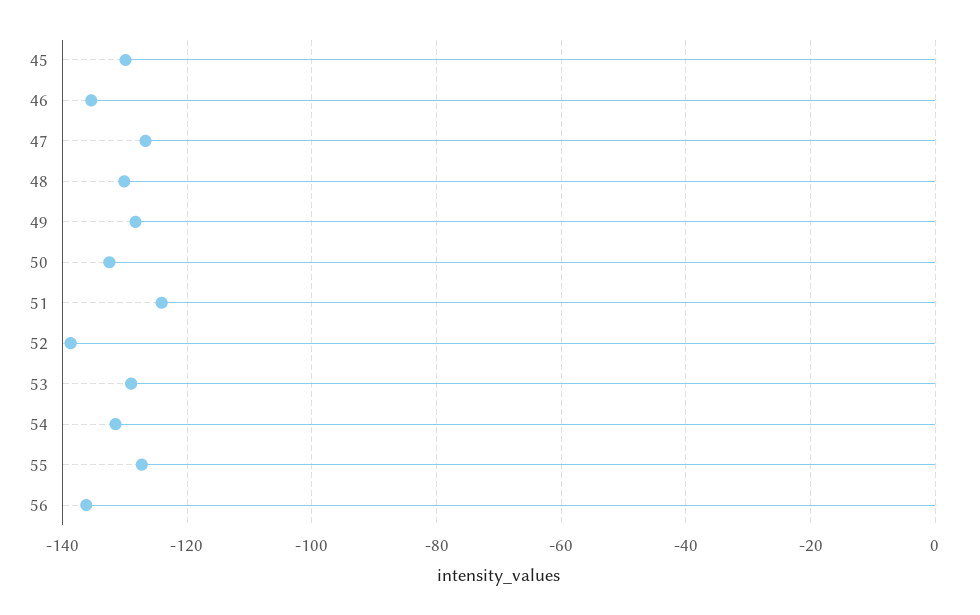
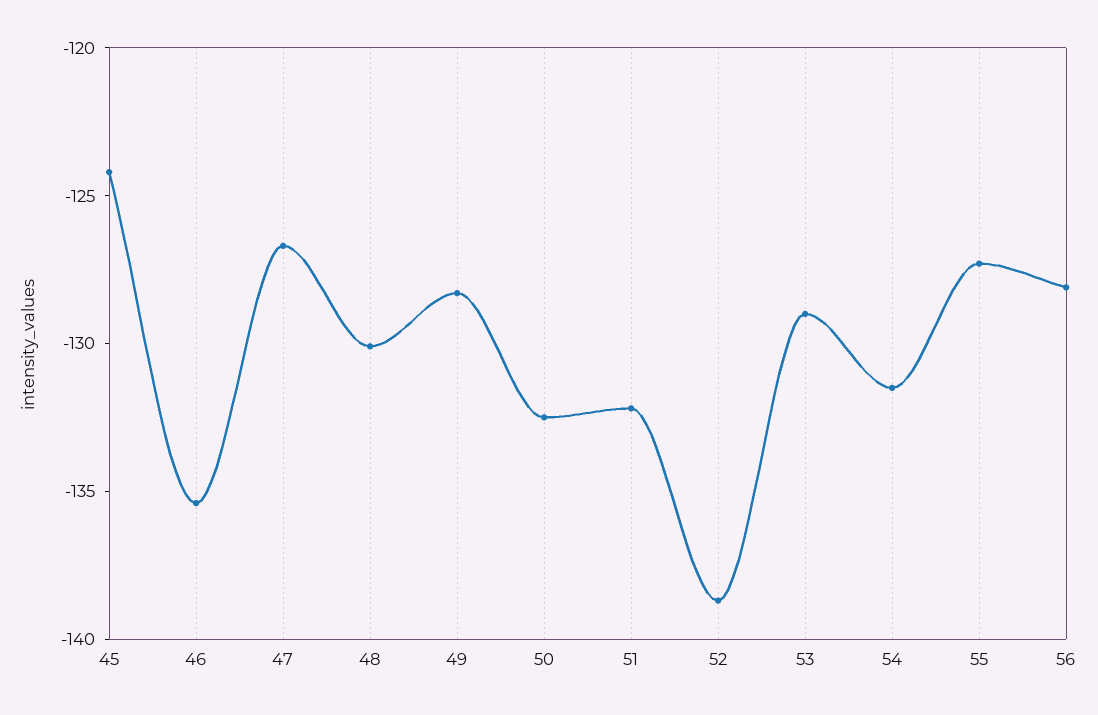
45: -130 -> -124
51: -124 -> -132
56: -136 -> -128

